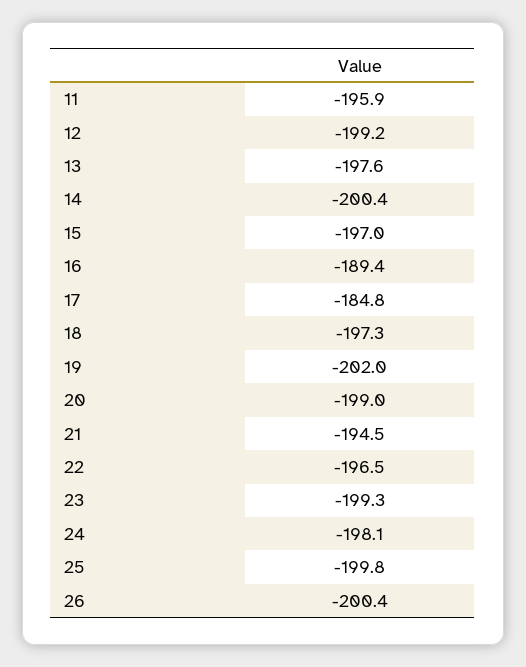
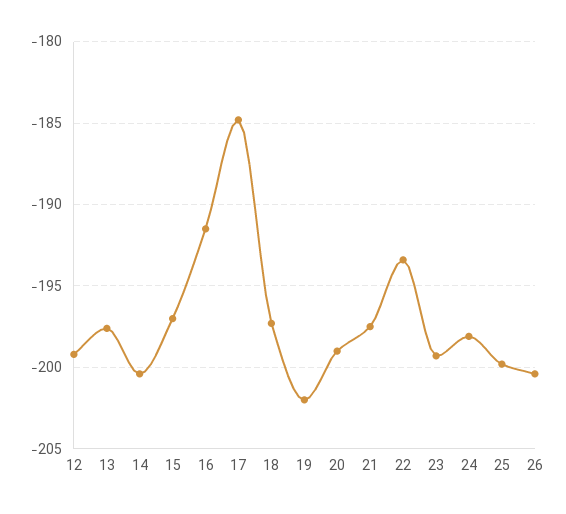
11: -195.9 -> none
16: -189.4 -> -191.5
21: -194.5 -> -197.5
22: -196.5 -> -193.5

